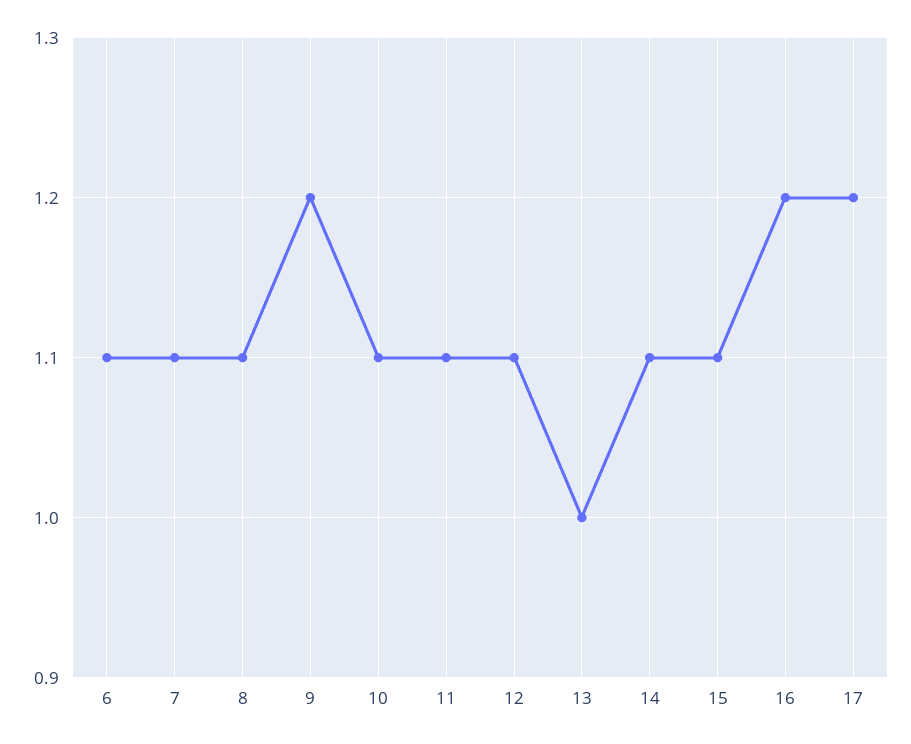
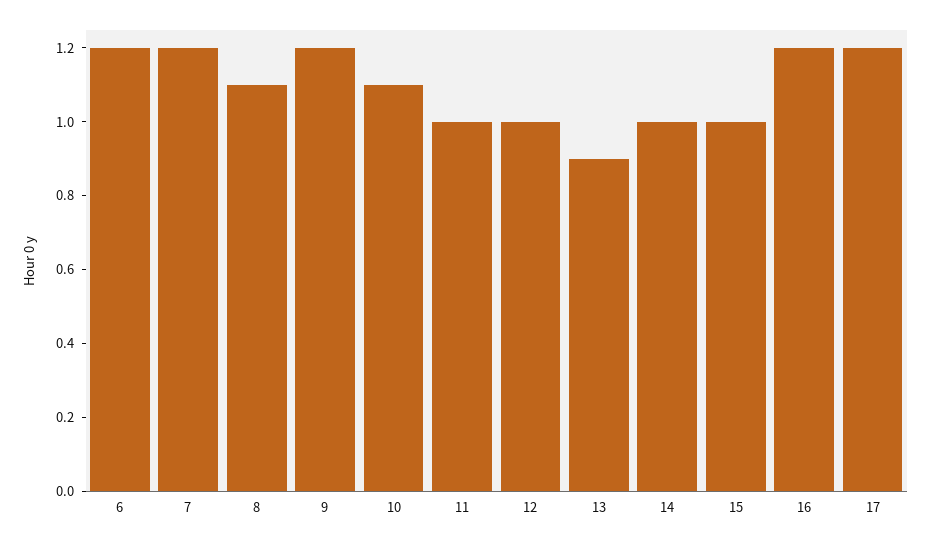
6: 1.1 -> 1.2
7: 1.1 -> 1.2
11: 1.1 -> 1
12: 1.1 -> 1
13: 1 -> 0.9
14: 1.1 -> 1
15: 1.1 -> 1

